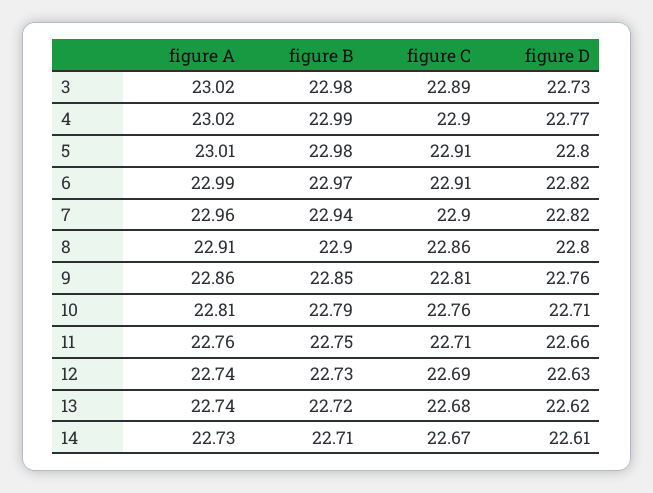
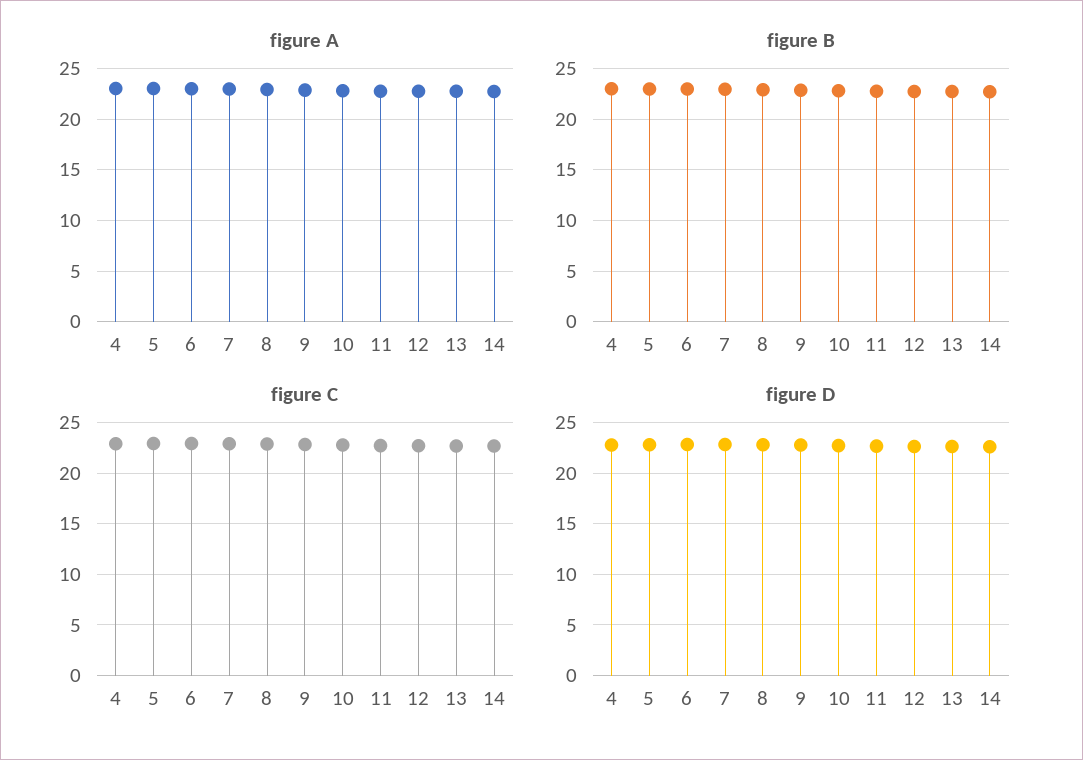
figure A, 3: 23.02 -> none
figure B, 3: 22.98 -> none
figure C, 3: 22.89 -> none
figure D, 3: 22.73 -> none

